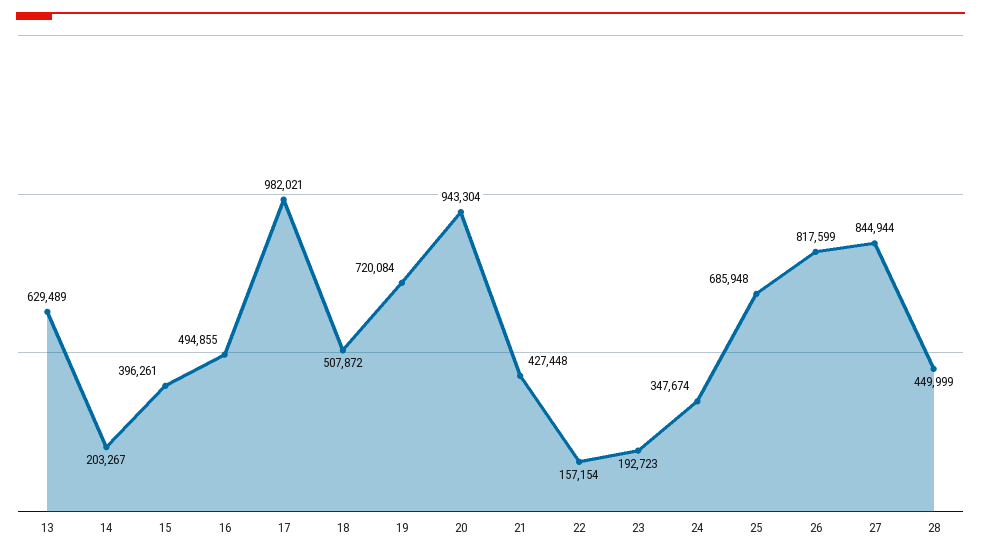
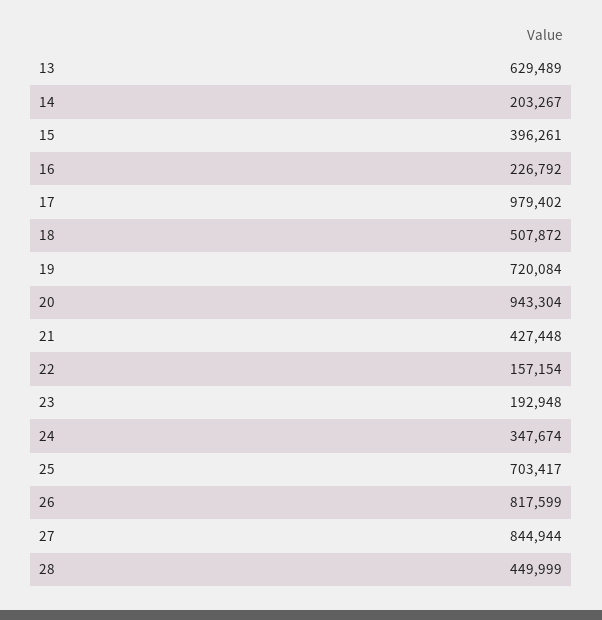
16: 494855 -> 226792
17: 982021 -> 979402
23: 192723 -> 192948
25: 685948 -> 703417

